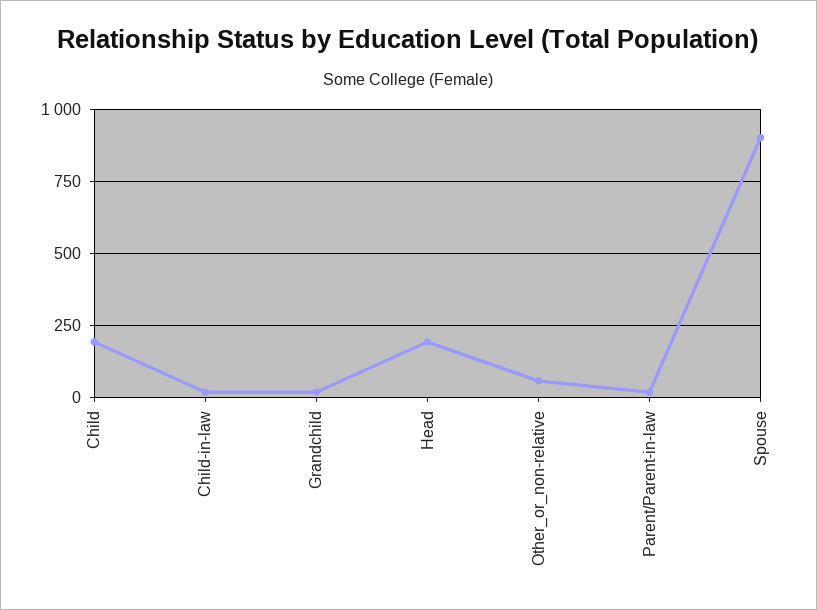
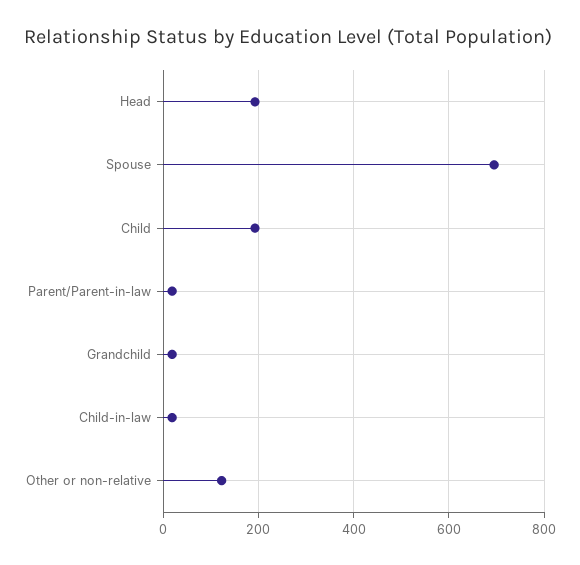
Other_or_non-relative: 50 -> 120
Spouse: 900 -> 700

